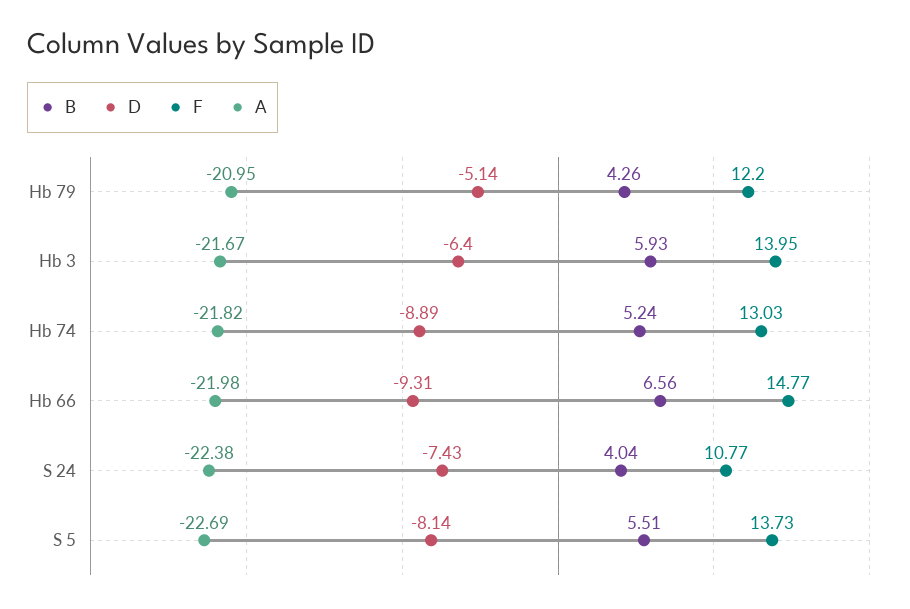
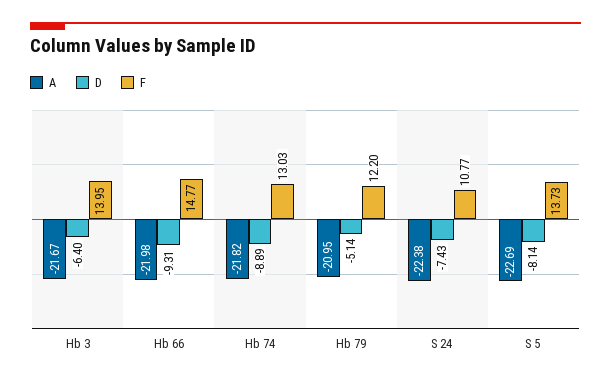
B, Hb 79: 4.26 -> none
B, Hb 3: 5.93 -> none
B, Hb 74: 5.24 -> none
B, Hb 66: 6.56 -> none
B, S 24: 4.04 -> none
B, S 5: 5.51 -> none

